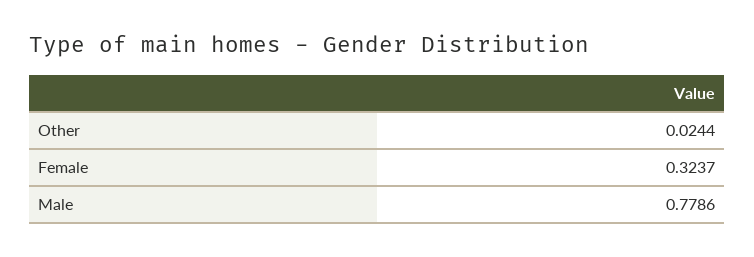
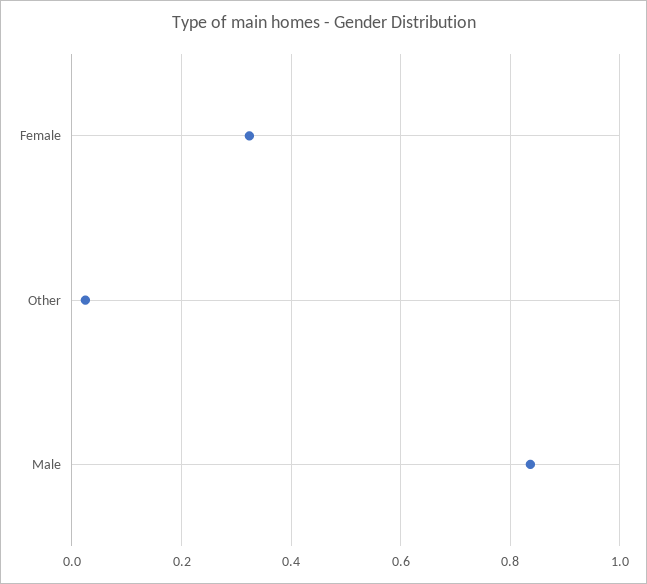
Male: 0.7786 -> 0.84

